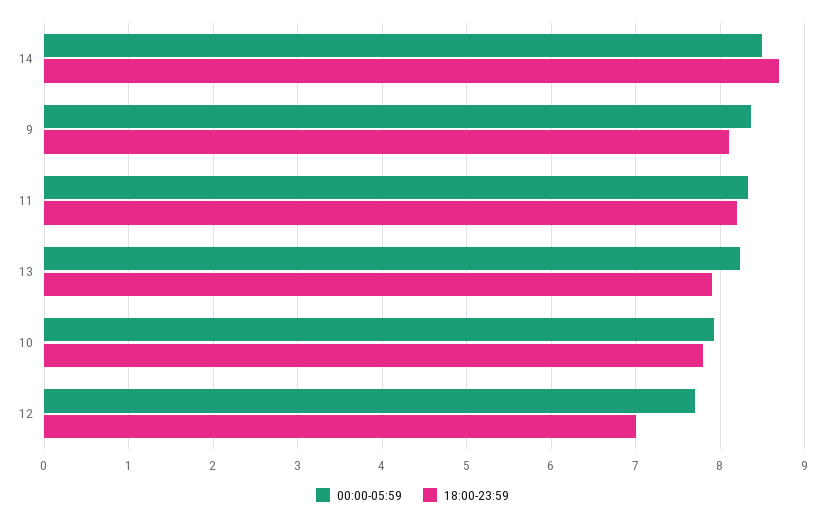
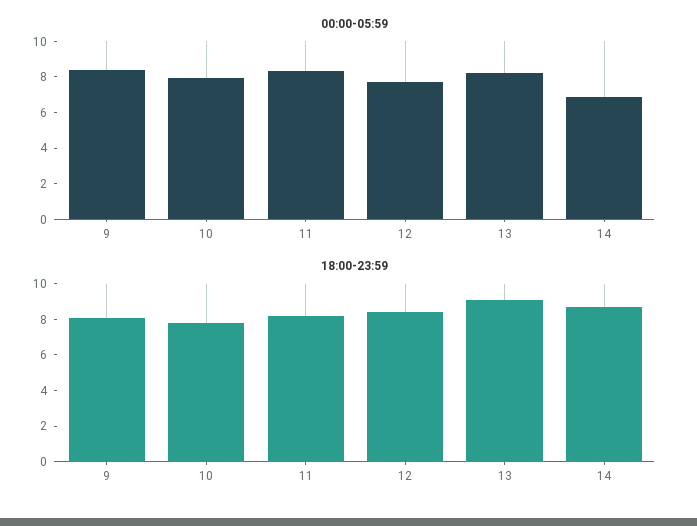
00:00-05:59, 14: 8.5 -> 7
18:00-23:59, 13: 7.9 -> 9
18:00-23:59, 12: 7 -> 8.5

